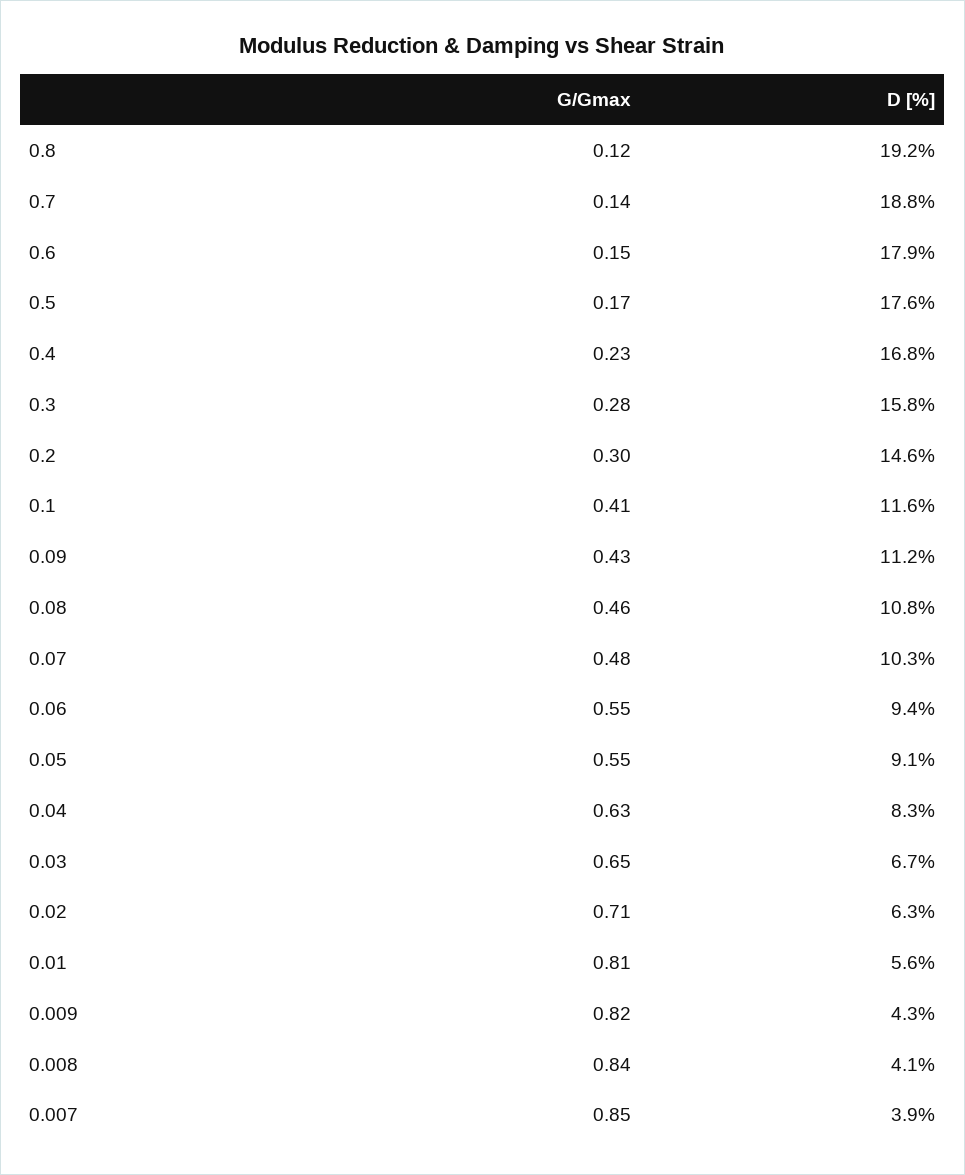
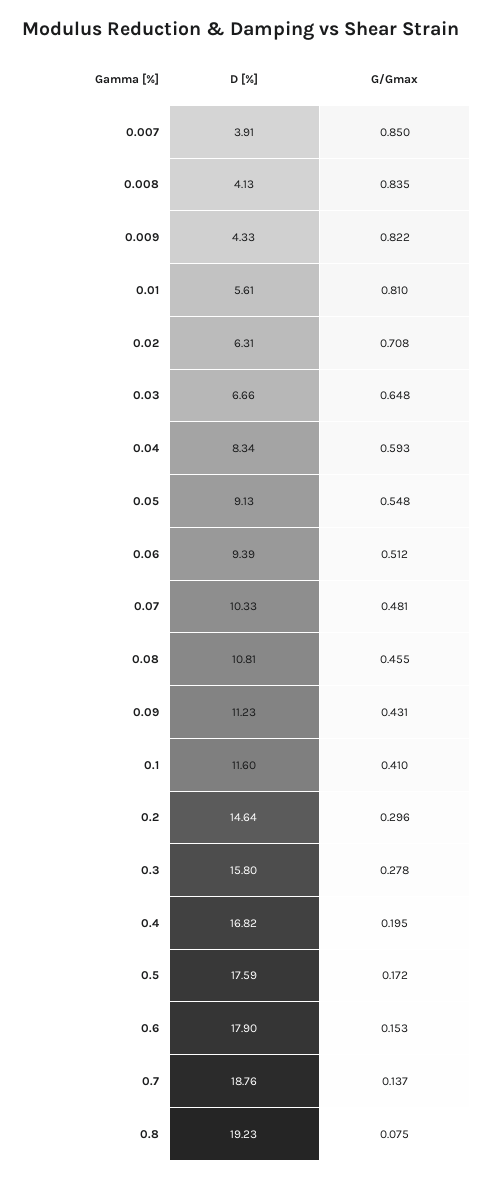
G/Gmax, 0.8: 0.12 -> 0.075
G/Gmax, 0.4: 0.23 -> 0.195
G/Gmax, 0.06: 0.55 -> 0.512
G/Gmax, 0.04: 0.63 -> 0.593

